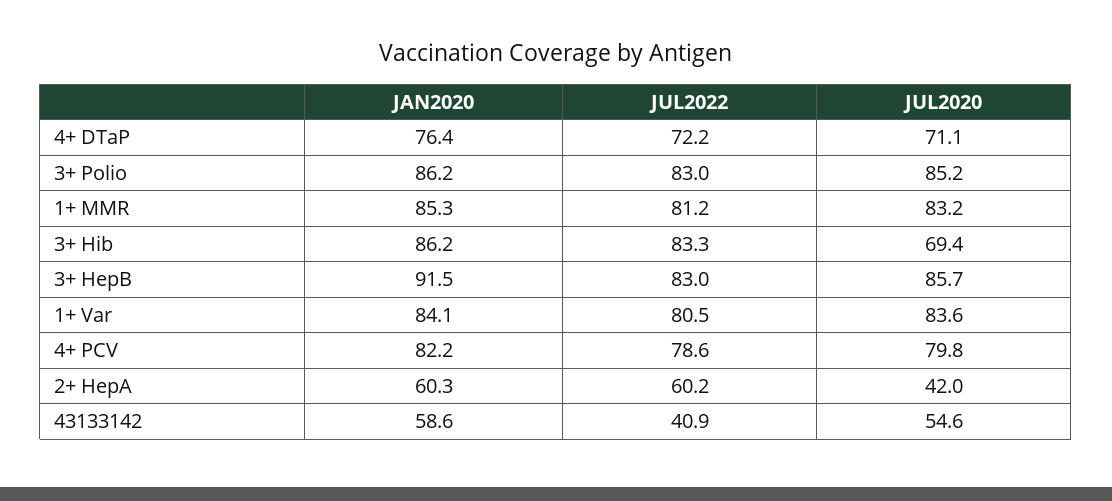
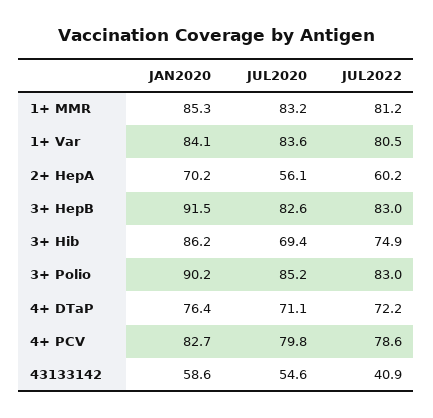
JAN2020, 3+ Polio: 86.2 -> 90.2
JUL2022, 3+ Hib: 83.3 -> 74.9
JUL2020, 3+ HepB: 85.7 -> 82.6
JAN2020, 4+ PCV: 82.2 -> 82.7
JAN2020, 2+ HepA: 60.3 -> 70.2
JUL2020, 2+ HepA: 42 -> 56.1

